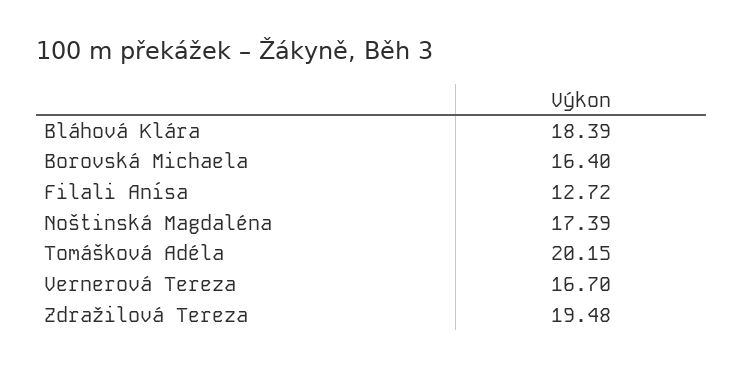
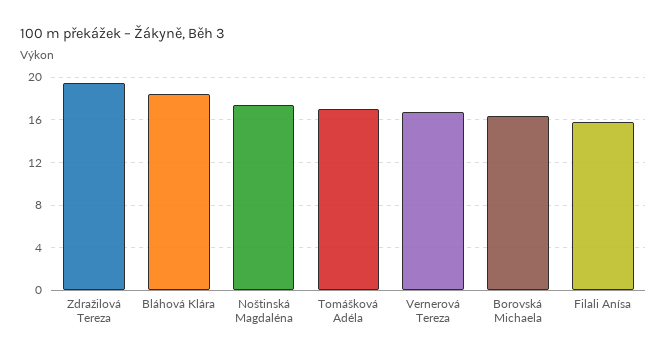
Filali Anísa: 12.72 -> 16
Tomášková Adéla: 20.15 -> 17

